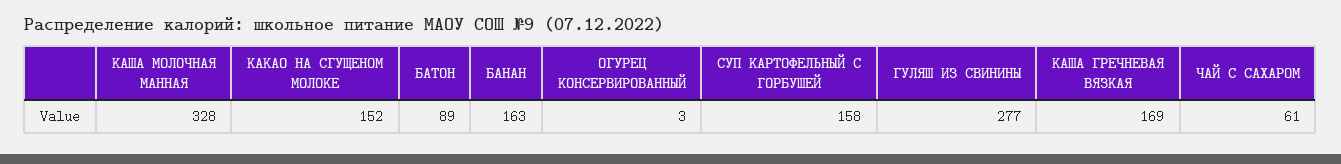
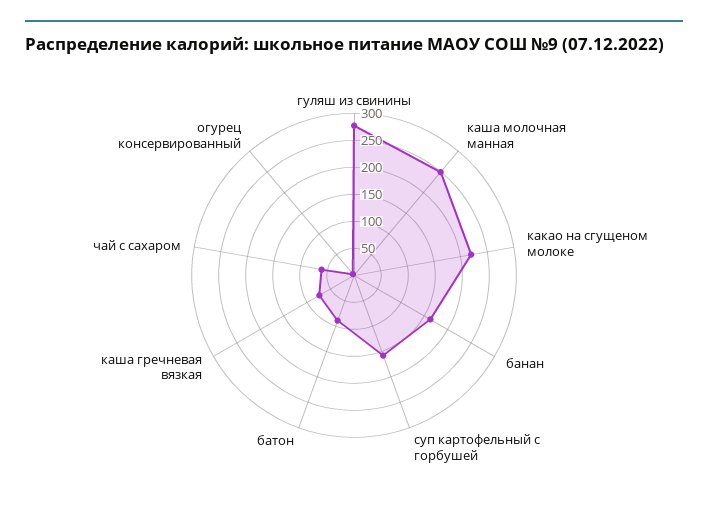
КАША МОЛОЧНАЯ МАННАЯ: 328 -> 250
КАКАО НА СГУЩЕНОМ МОЛОКЕ: 152 -> 225
КАША ГРЕЧНЕВАЯ ВЯЗКАЯ: 169 -> 75

